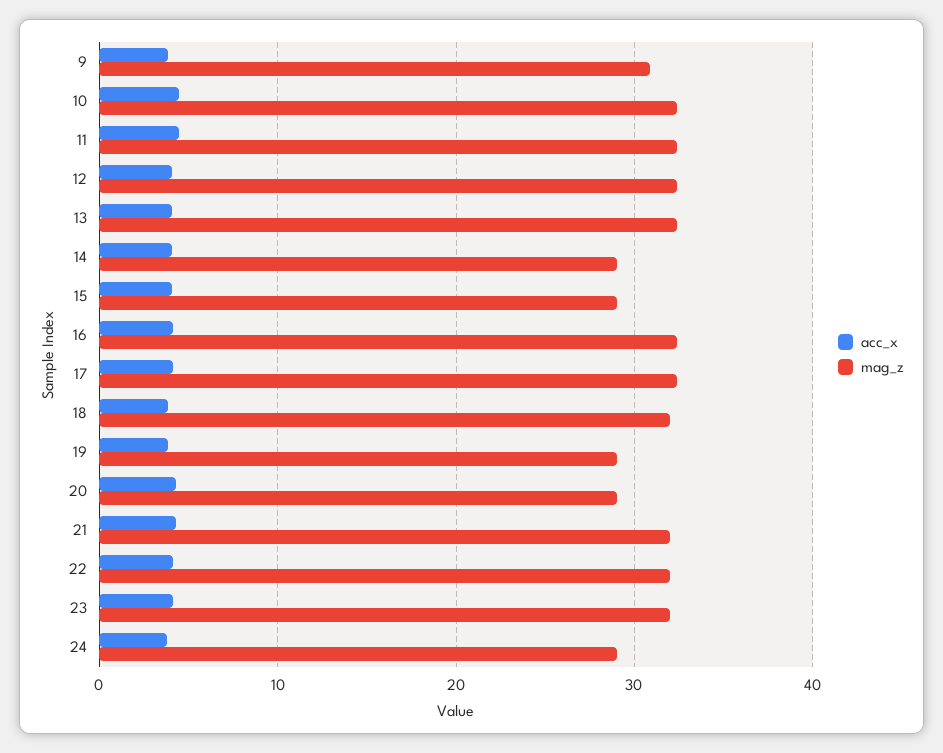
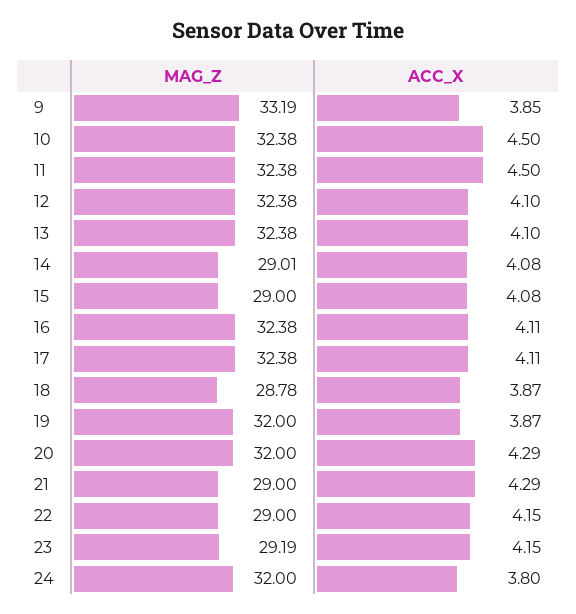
mag_z, 9: 31 -> 33.19
mag_z, 18: 32 -> 28.78
mag_z, 19: 29 -> 32
mag_z, 20: 29 -> 32
mag_z, 21: 32 -> 29
mag_z, 22: 32 -> 29
mag_z, 23: 32 -> 29.19
mag_z, 24: 29 -> 32

